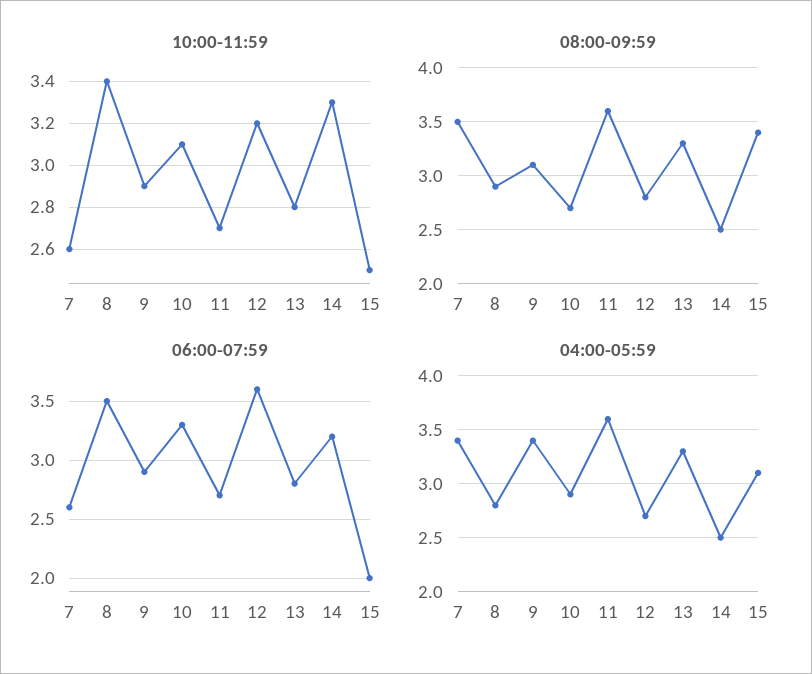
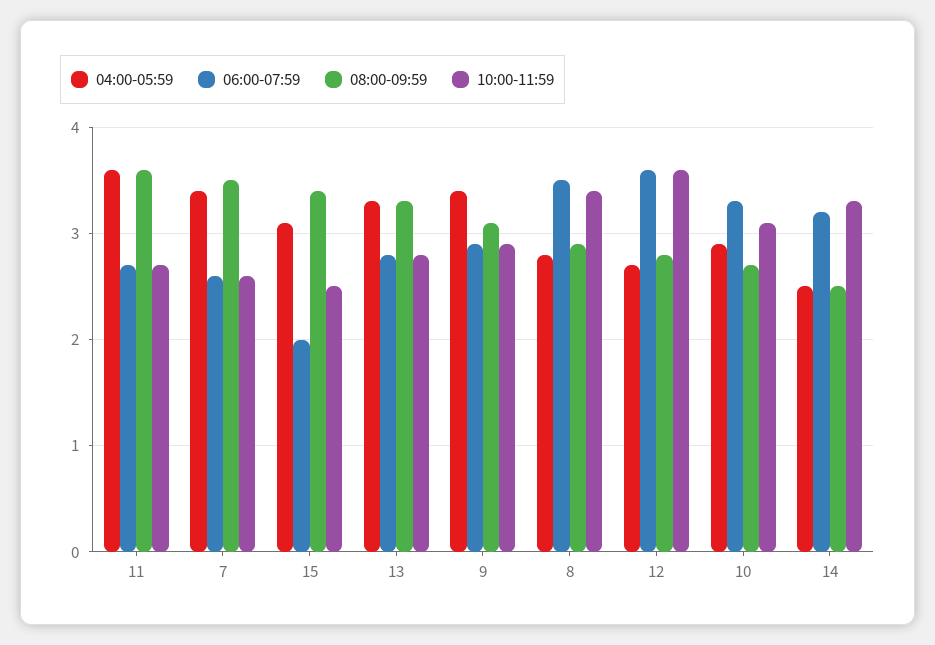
10:00-11:59, 12: 3.2 -> 3.6

